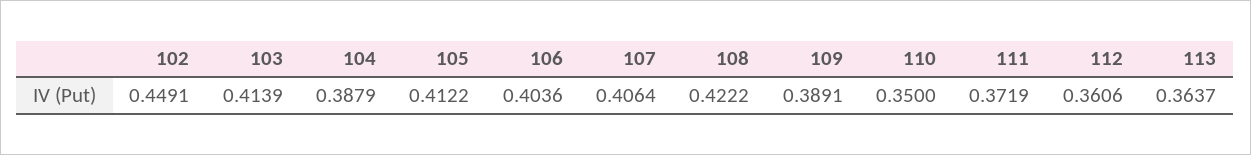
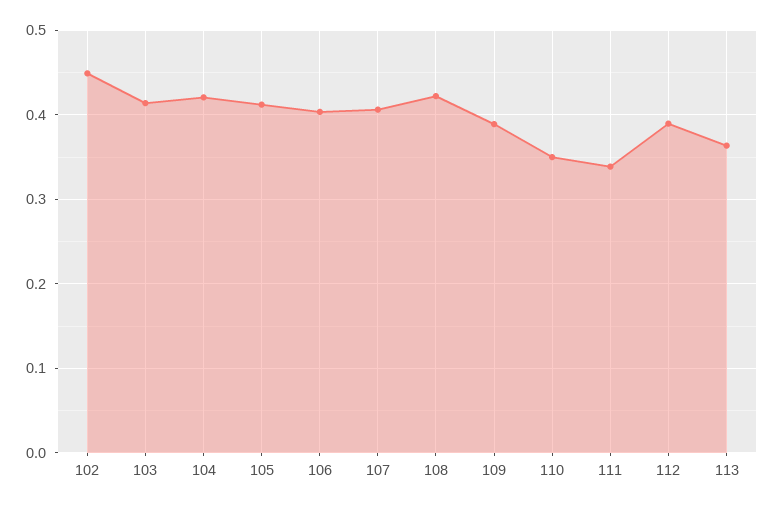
104: 0.3879 -> 0.42
111: 0.3719 -> 0.34
112: 0.3606 -> 0.39

